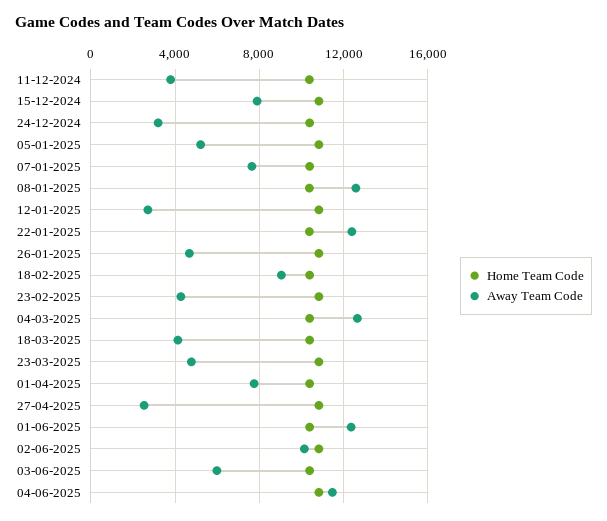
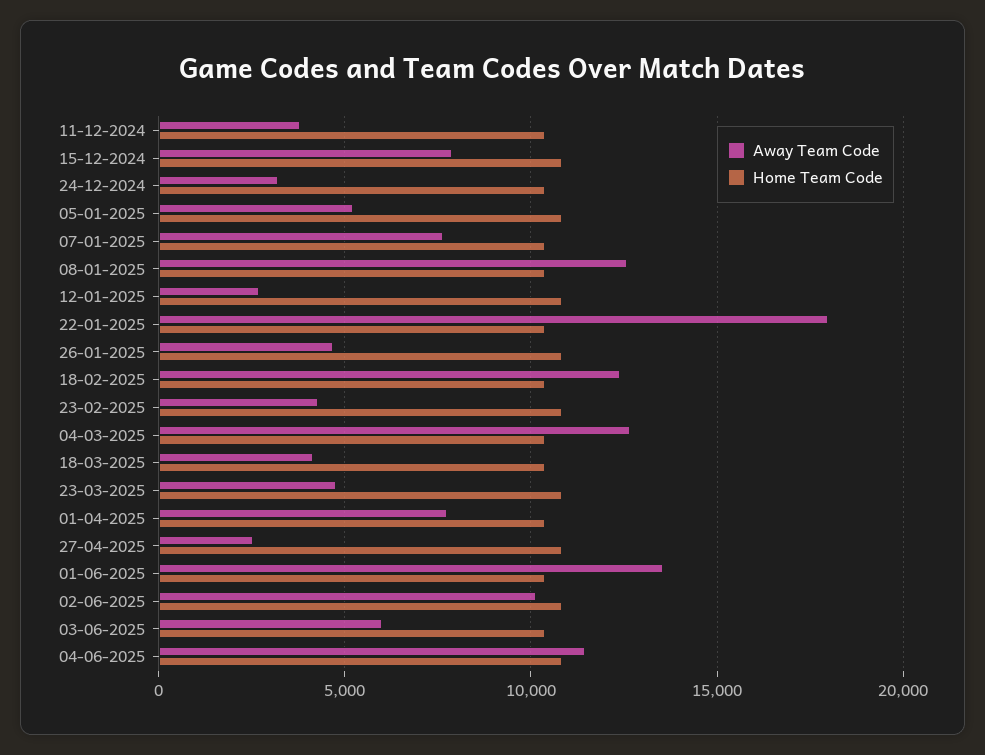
Away Team Code, 22-01-2025: 12500 -> 18000
Away Team Code, 18-02-2025: 9000 -> 12500
Away Team Code, 01-06-2025: 12500 -> 13500

